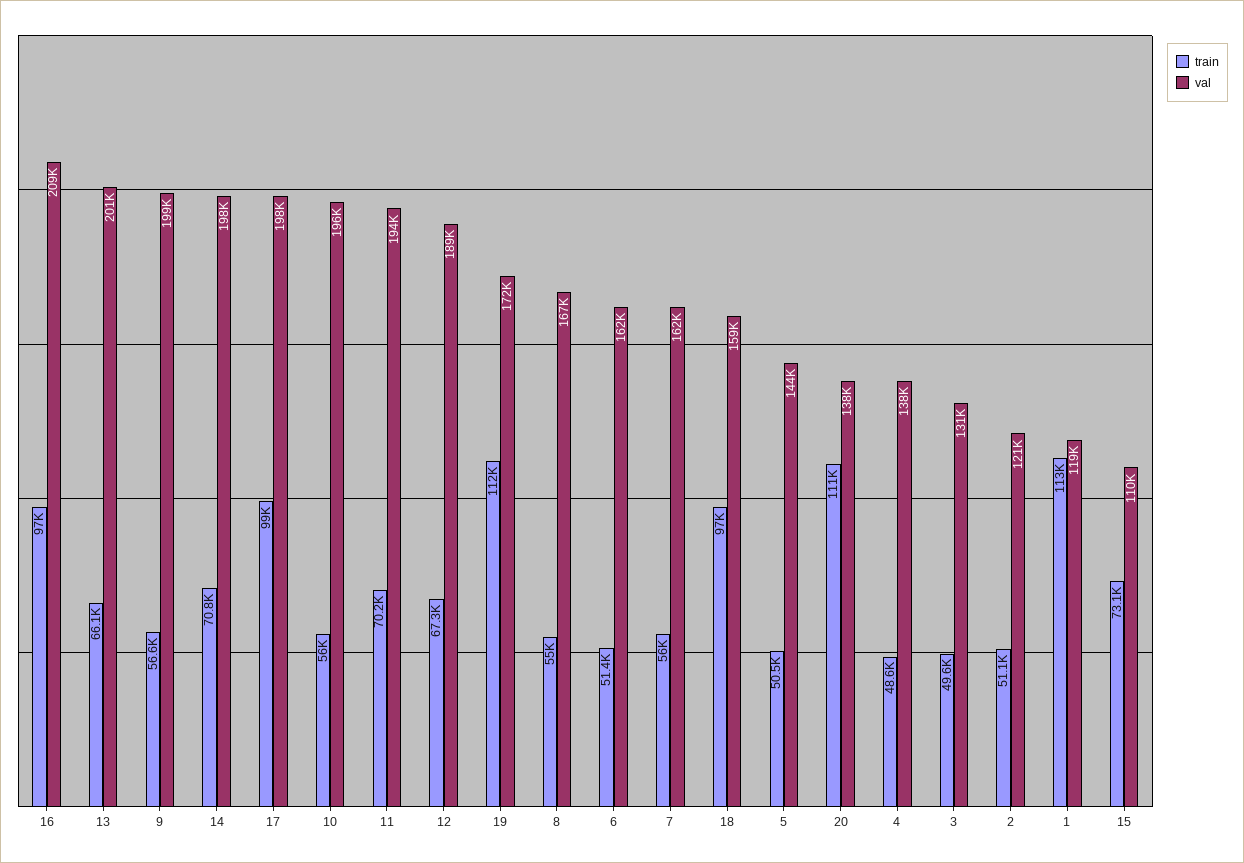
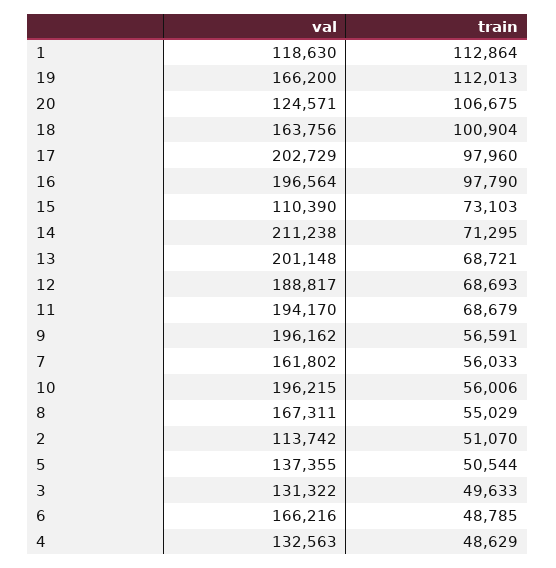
train, 16: 97000 -> 97790
val, 16: 209000 -> 196564
train, 13: 66100 -> 68721
val, 9: 199000 -> 196162
train, 14: 70800 -> 71295
val, 14: 198000 -> 211238
train, 17: 99000 -> 97960
val, 17: 198000 -> 202729
train, 11: 70200 -> 68679
train, 12: 67300 -> 68693
val, 19: 172000 -> 166200
train, 6: 51400 -> 48785
val, 6: 162000 -> 166216
train, 18: 97000 -> 100904
val, 18: 159000 -> 163756
val, 5: 144000 -> 137355
train, 20: 111000 -> 106675
val, 20: 138000 -> 124571
val, 4: 138000 -> 132563
val, 2: 121000 -> 113742

